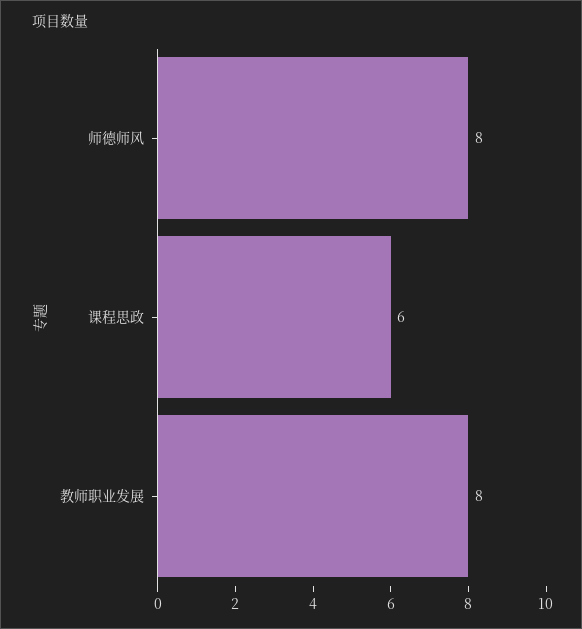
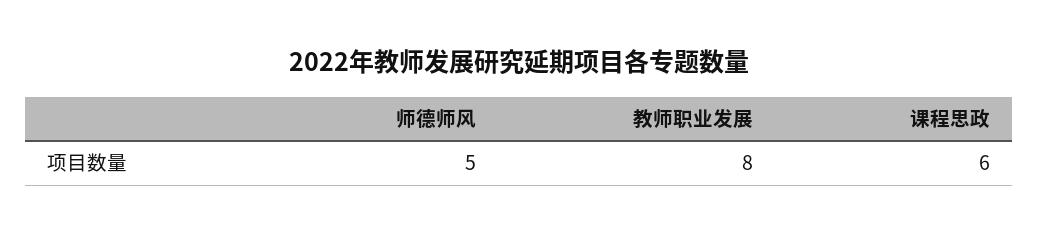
师德师风: 8 -> 5

